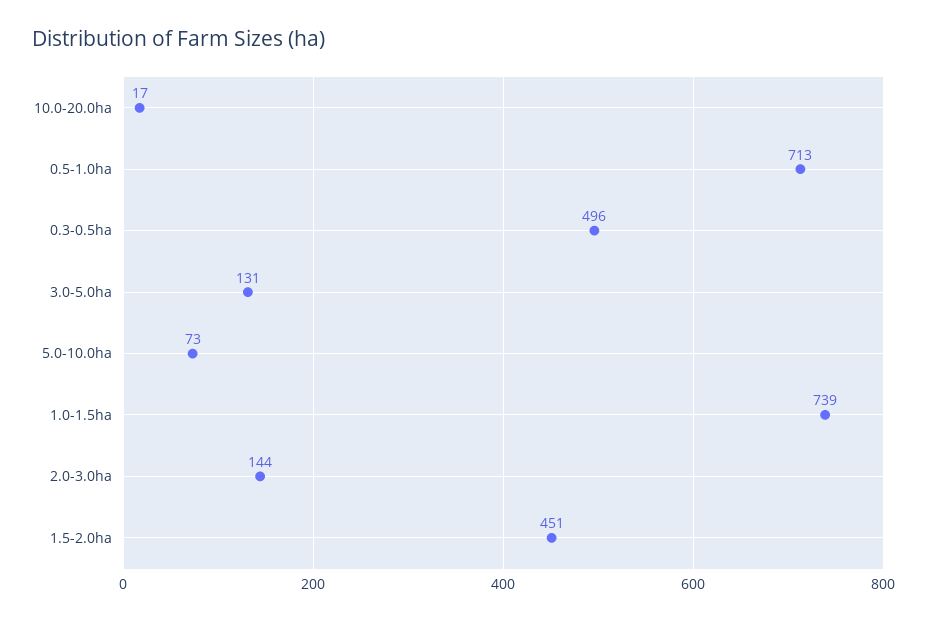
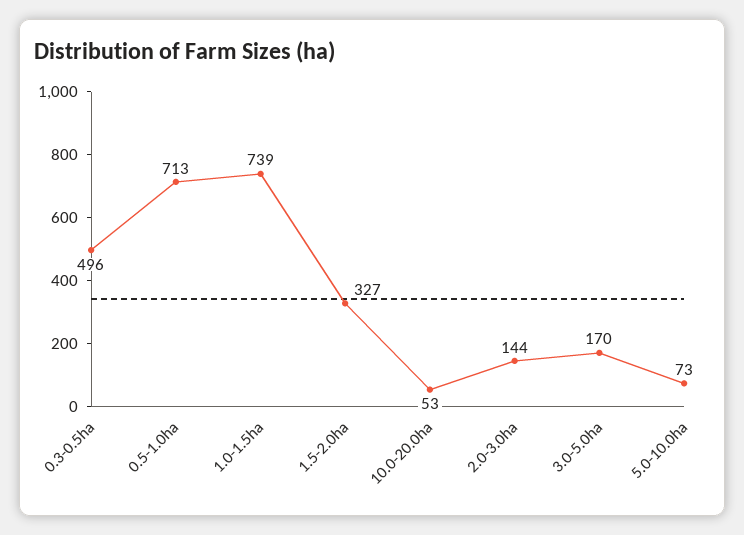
10.0-20.0ha: 17 -> 53
3.0-5.0ha: 131 -> 170
1.5-2.0ha: 451 -> 327

